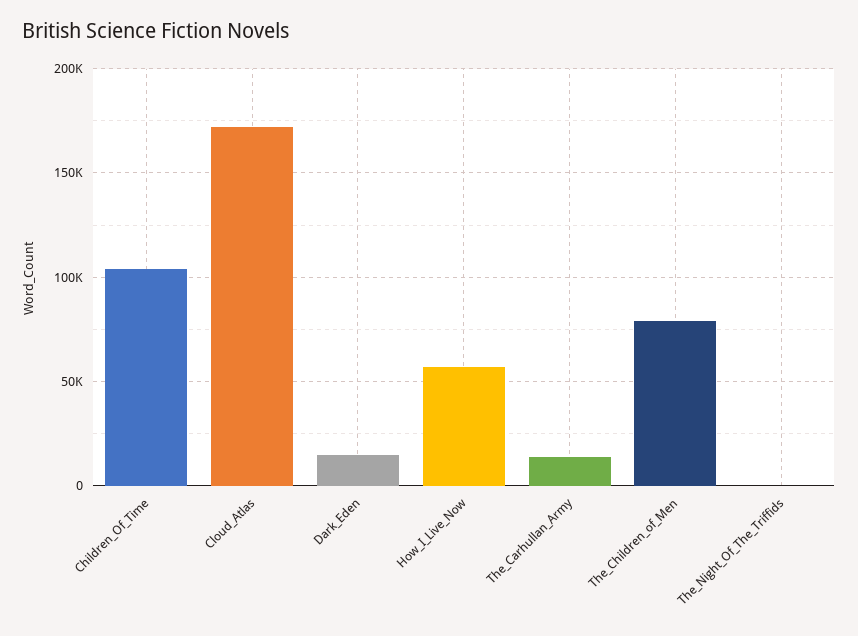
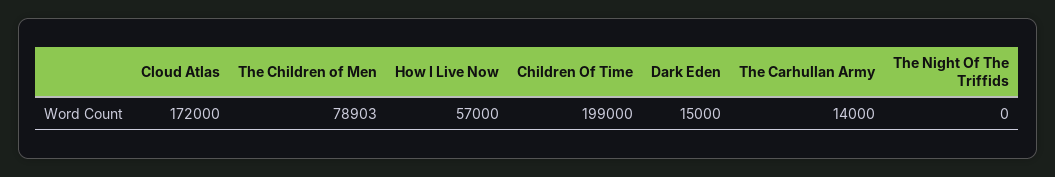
Children_Of_Time: 105000 -> 199000

